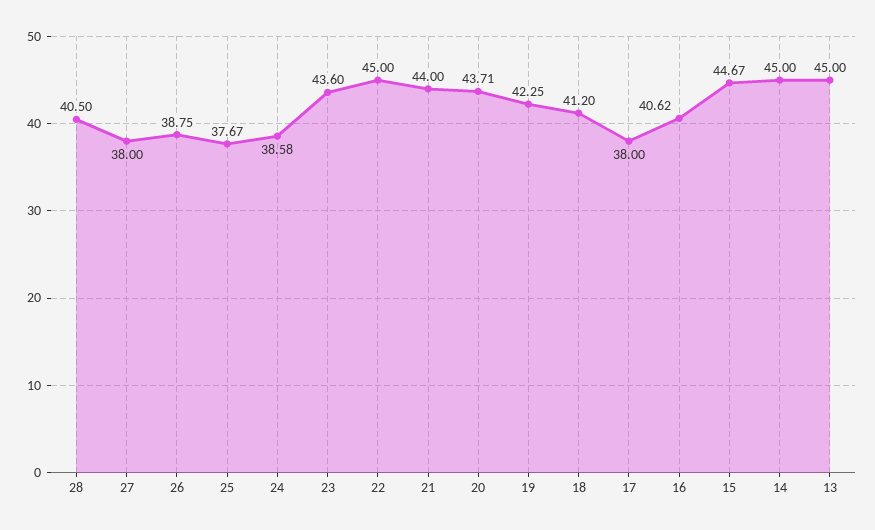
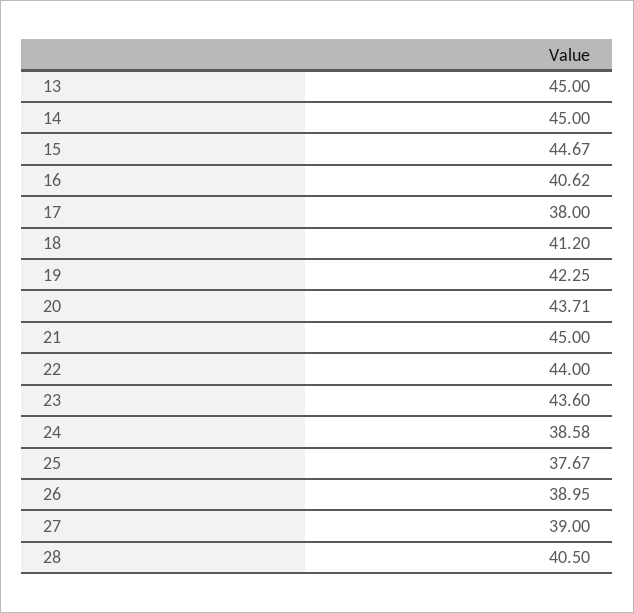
27: 38 -> 39
26: 38.75 -> 38.95
22: 45 -> 44
21: 44 -> 45

